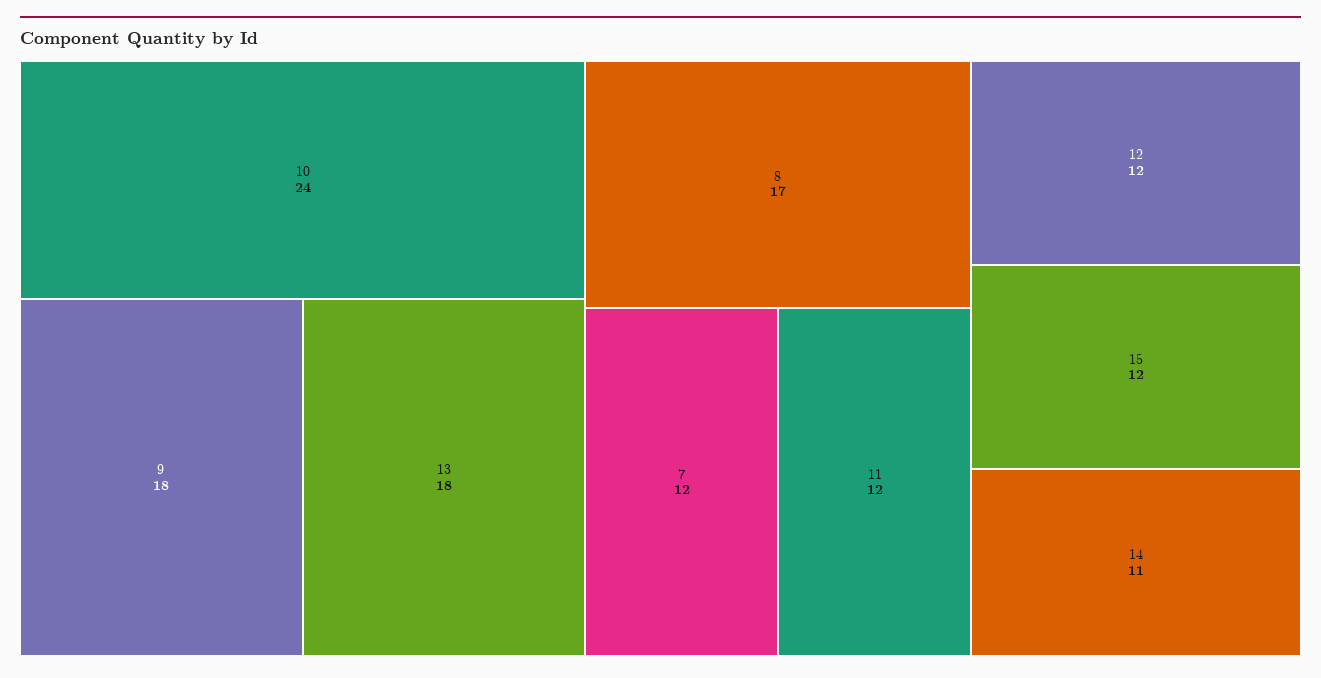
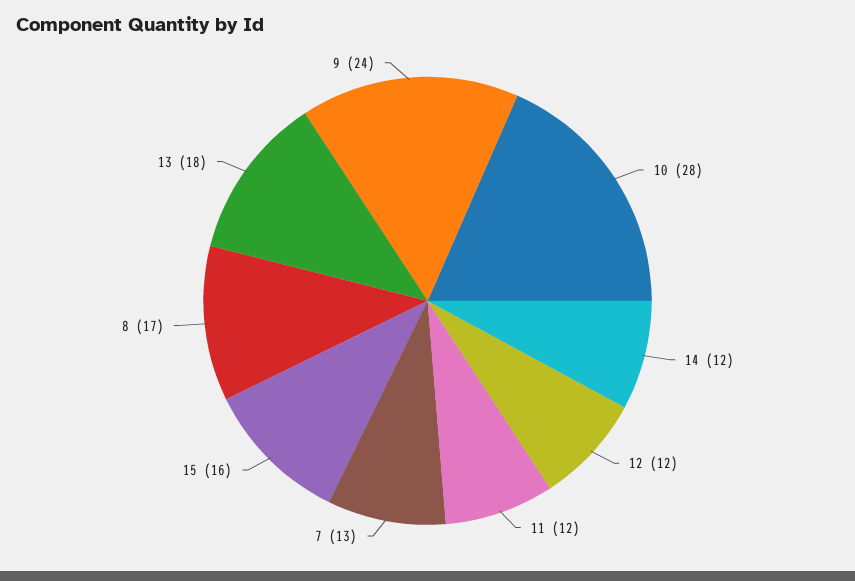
10: 24 -> 28
9: 18 -> 24
7: 12 -> 13
15: 12 -> 16
14: 11 -> 12

